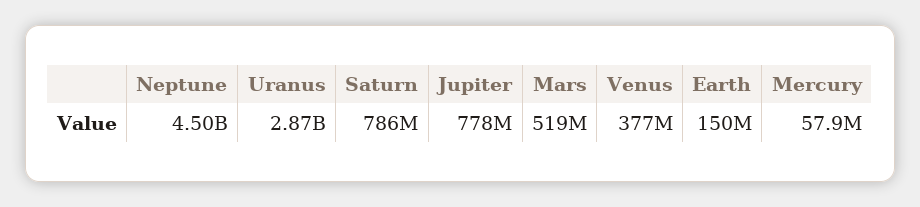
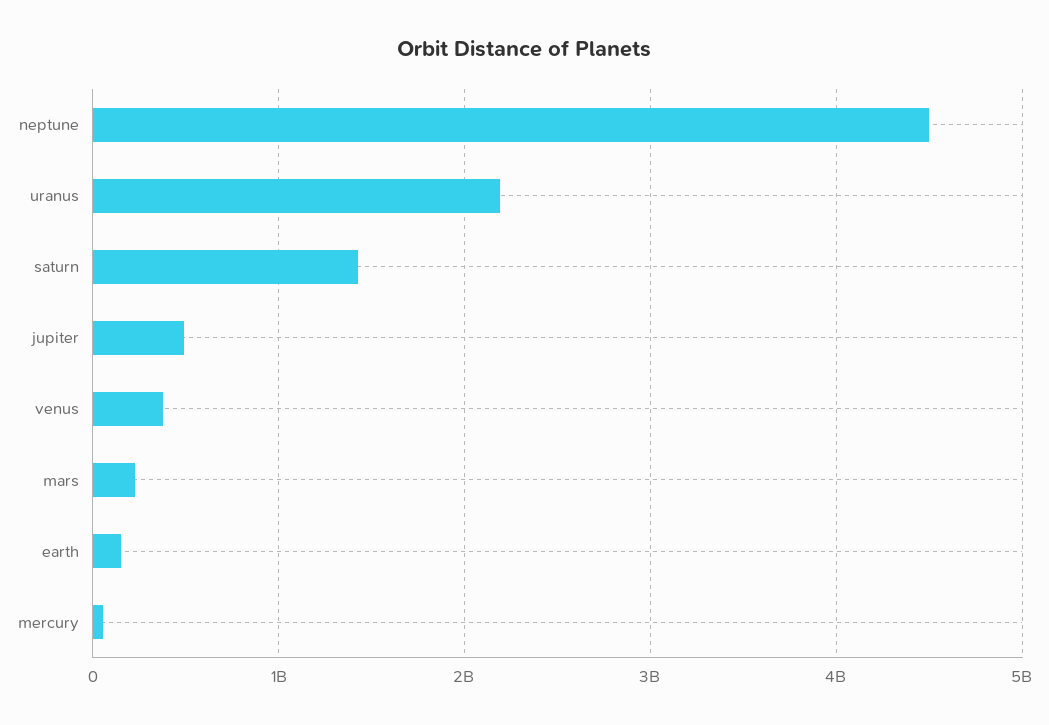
Uranus: 2870000000 -> 2200000000
Saturn: 786000000 -> 1400000000
Jupiter: 778000000 -> 500000000
Mars: 519000000 -> 200000000

